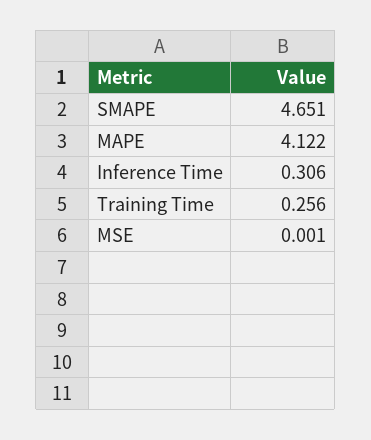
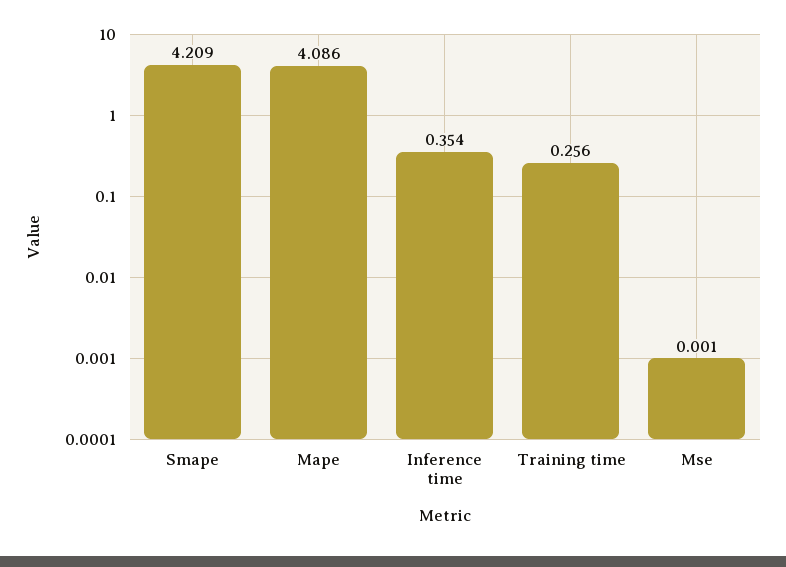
SMAPE: 4.651 -> 4.209
MAPE: 4.122 -> 4.086
Inference Time: 0.306 -> 0.354

